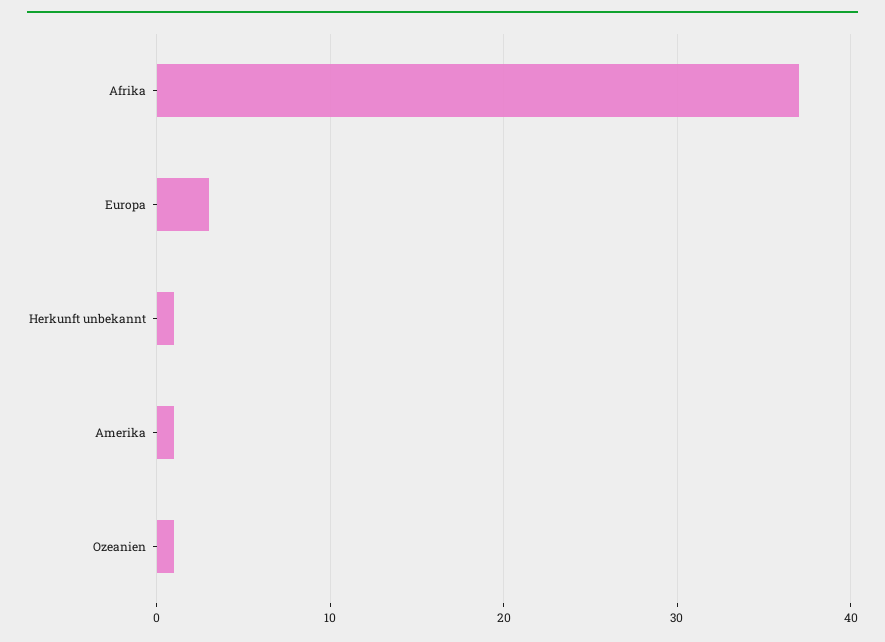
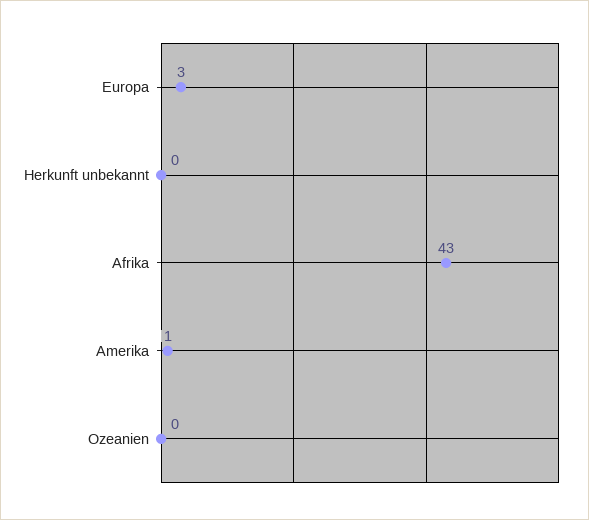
Afrika: 37 -> 43
Herkunft unbekannt: 1 -> 0
Ozeanien: 1 -> 0

